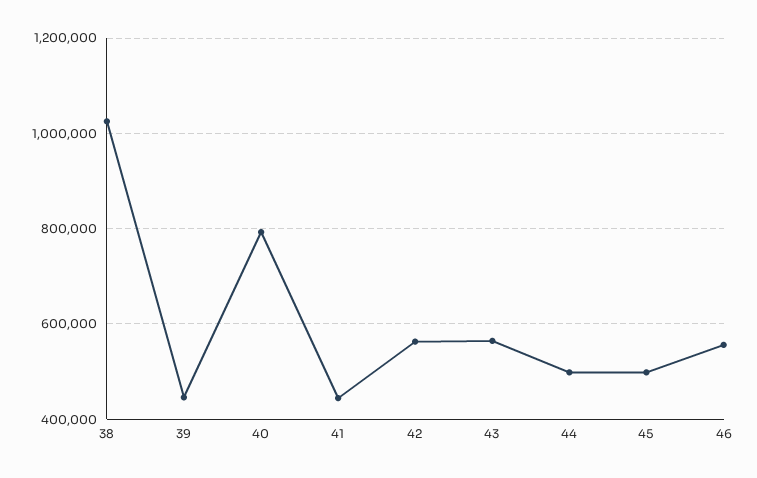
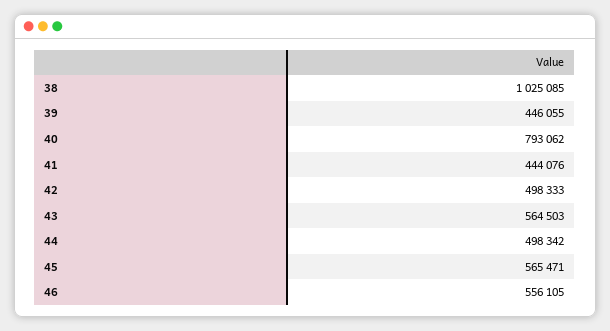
42: 560000 -> 498333
45: 500000 -> 565471

